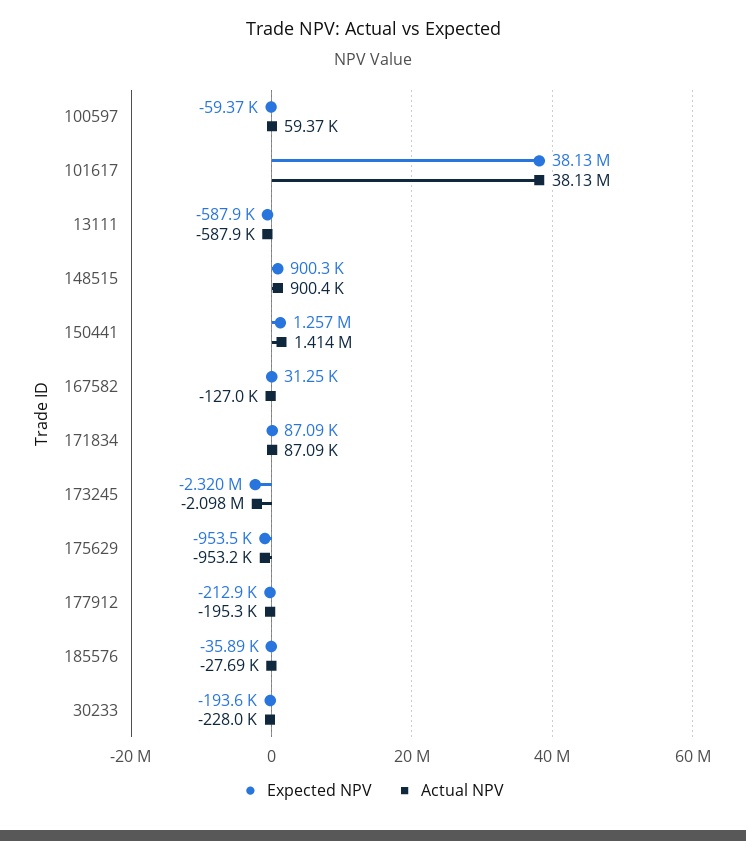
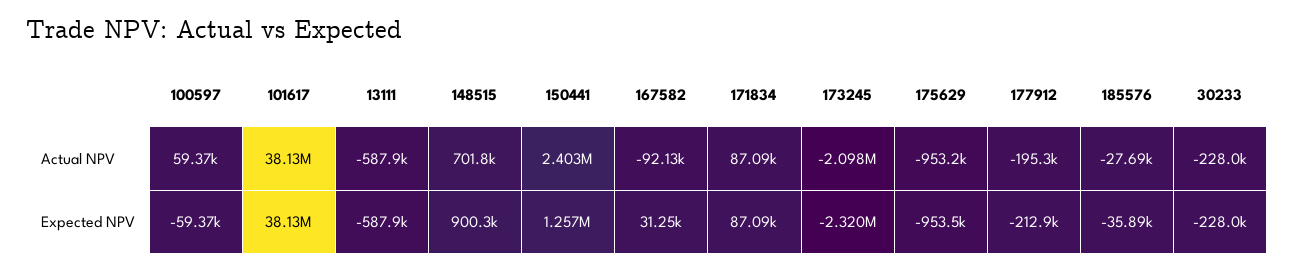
Actual NPV, 148515: 900400 -> 701800
Actual NPV, 150441: 1414000 -> 2403000
Actual NPV, 167582: -127000 -> -92130
Expected NPV, 30233: -193600 -> -228000

